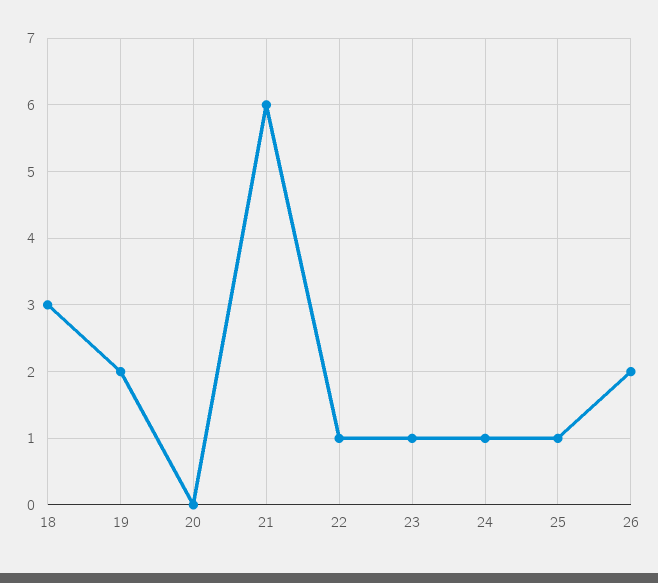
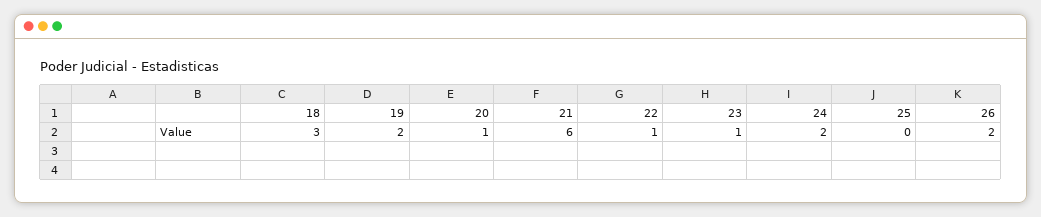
20: 0 -> 1
24: 1 -> 2
25: 1 -> 0

